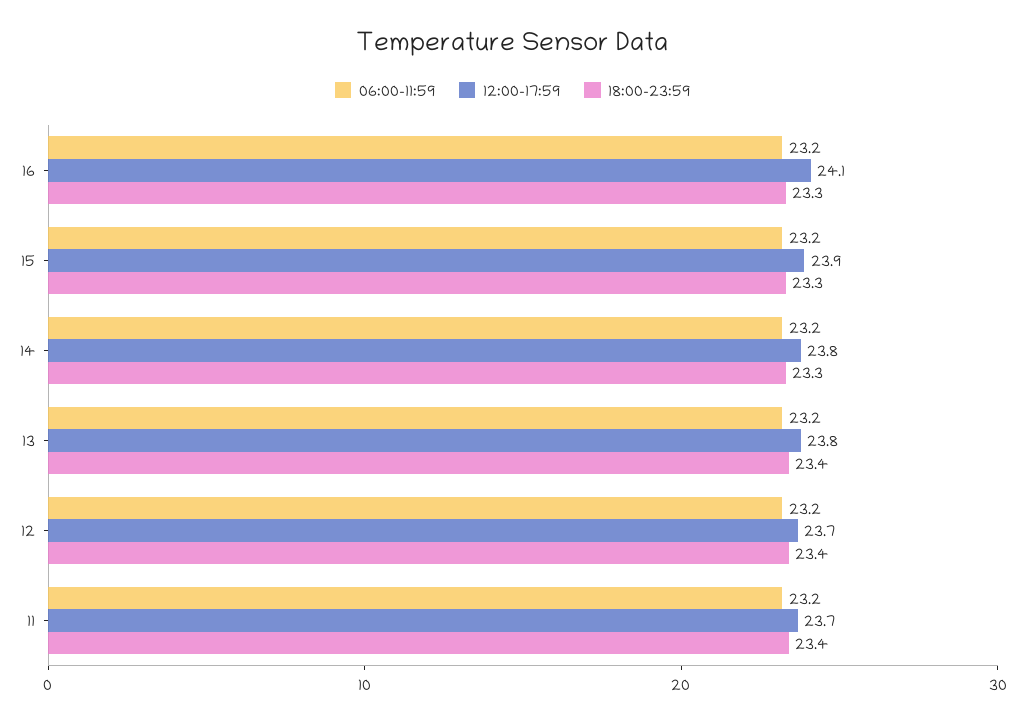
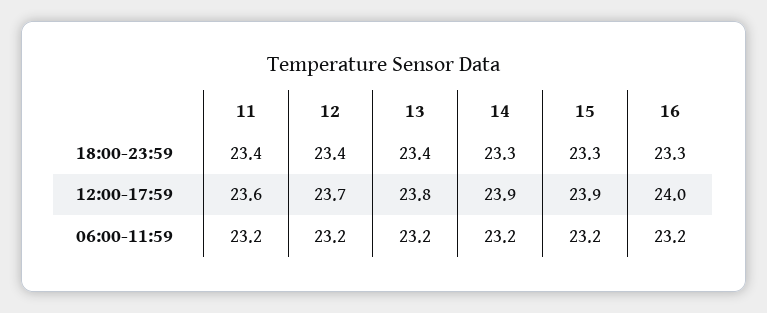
12:00-17:59, 16: 24.1 -> 24
12:00-17:59, 14: 23.8 -> 23.9
12:00-17:59, 11: 23.7 -> 23.6

